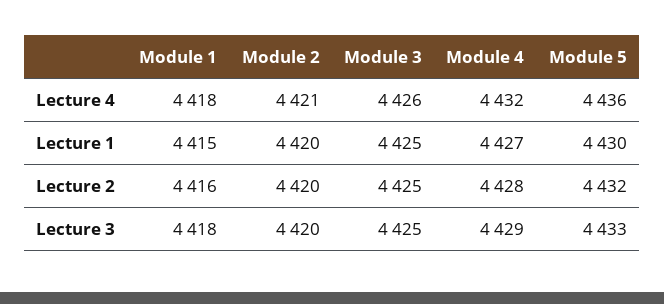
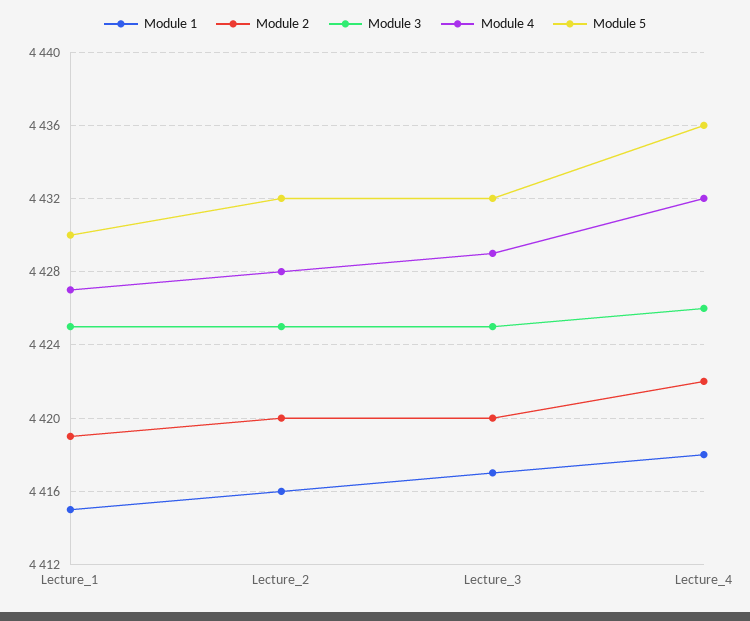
Module 2, Lecture 4: 4421 -> 4422
Module 2, Lecture 1: 4420 -> 4419
Module 1, Lecture 3: 4418 -> 4417
Module 5, Lecture 3: 4433 -> 4432

